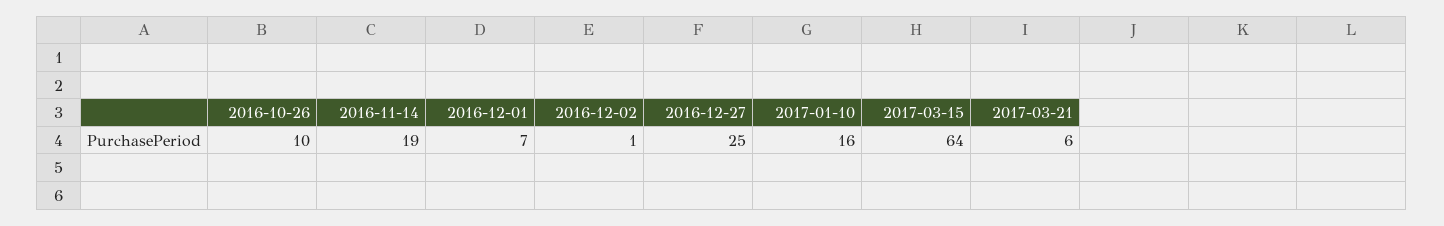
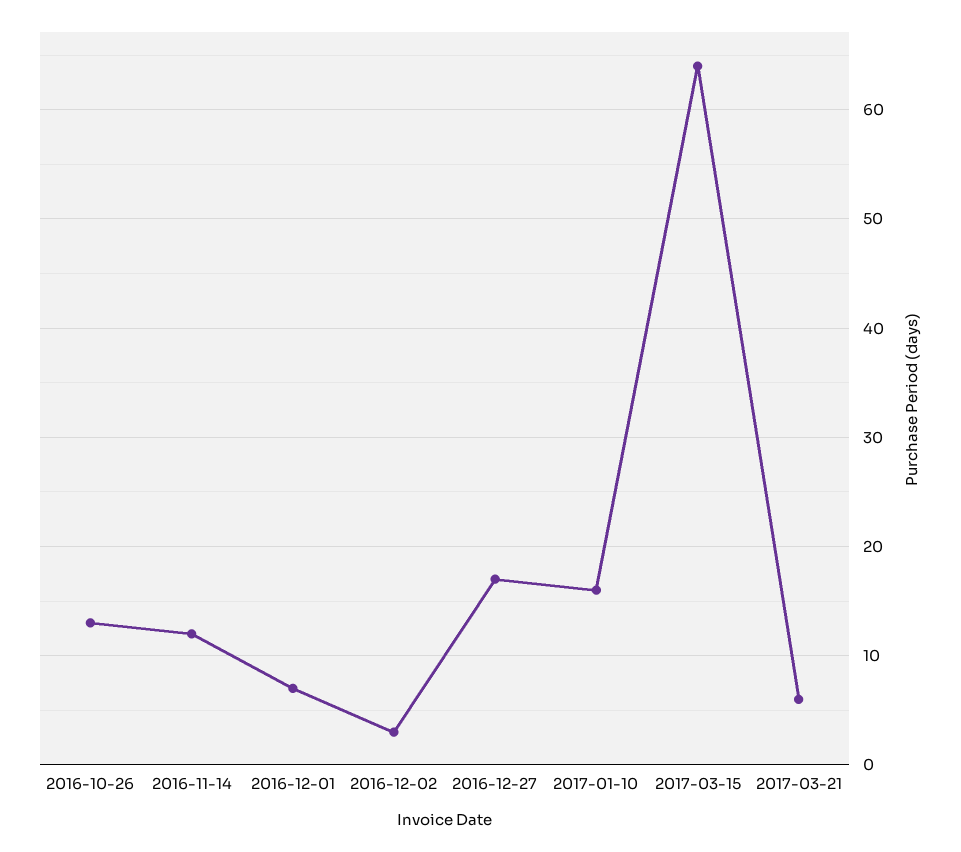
2016-10-26: 10 -> 13
2016-11-14: 19 -> 12
2016-12-02: 1 -> 3
2016-12-27: 25 -> 17

